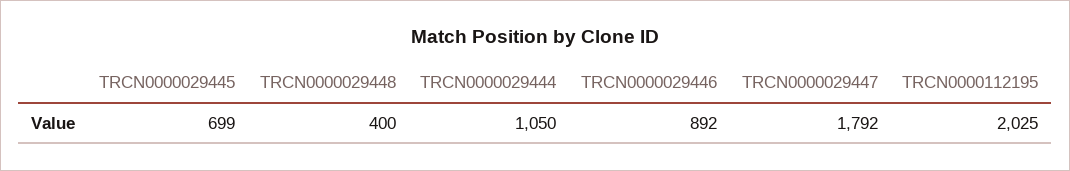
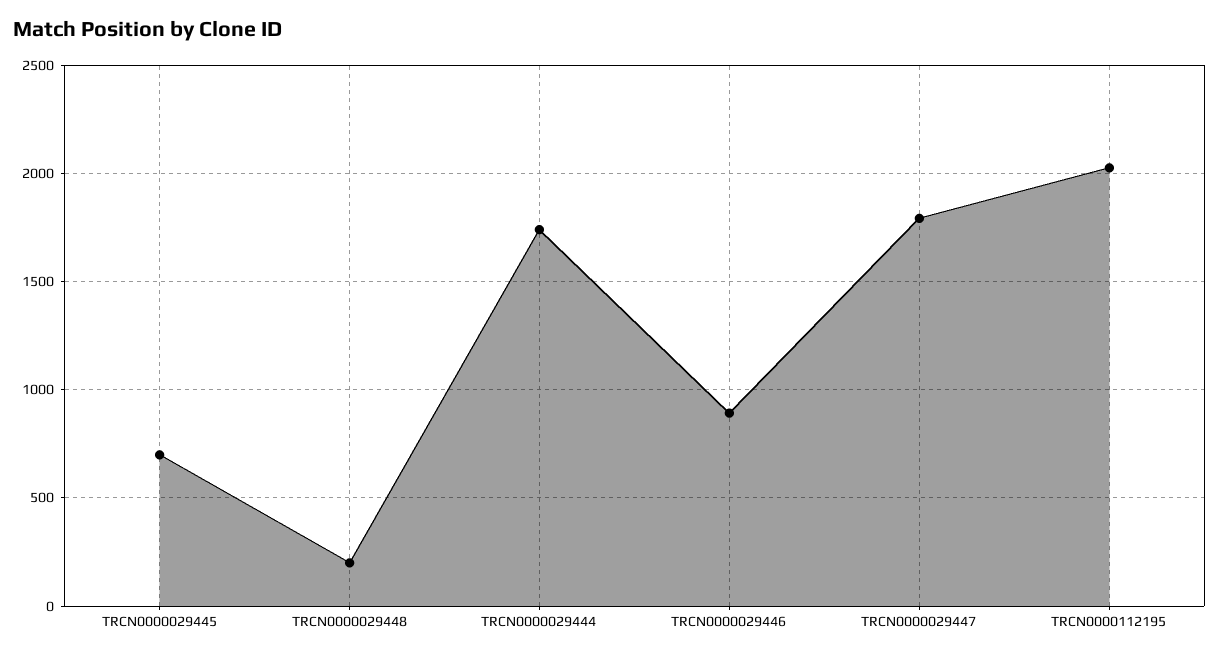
TRCN0000029448: 400 -> 200
TRCN0000029444: 1050 -> 1750

